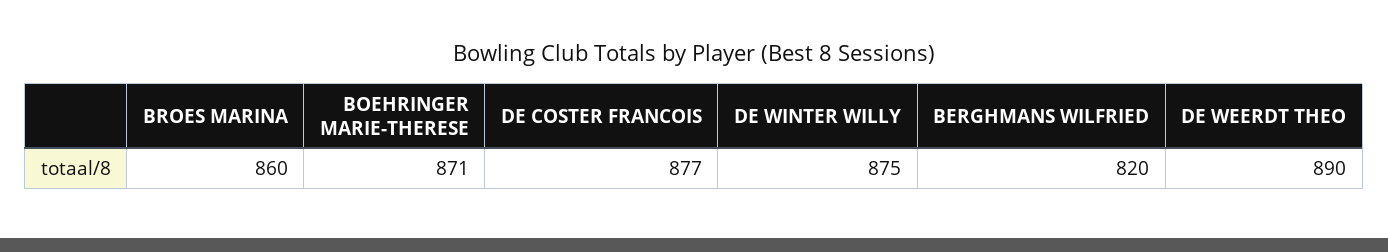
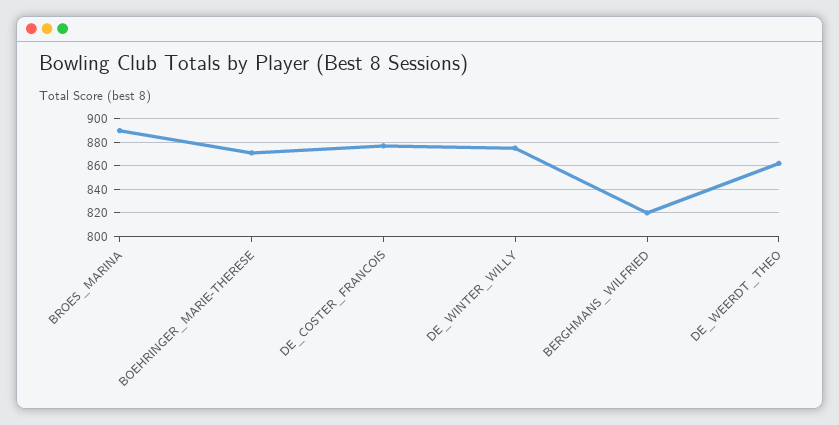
BROES MARINA: 860 -> 890
DE WEERDT THEO: 890 -> 860

